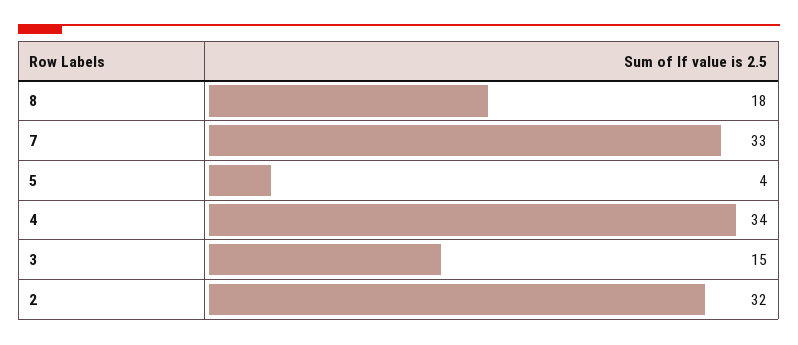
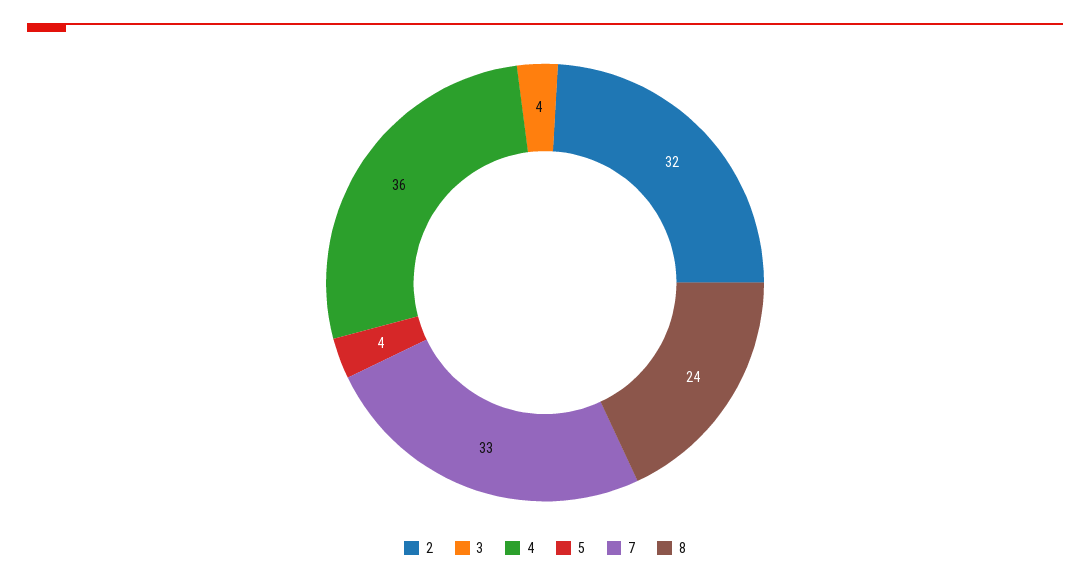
8: 18 -> 24
4: 34 -> 36
3: 15 -> 4

